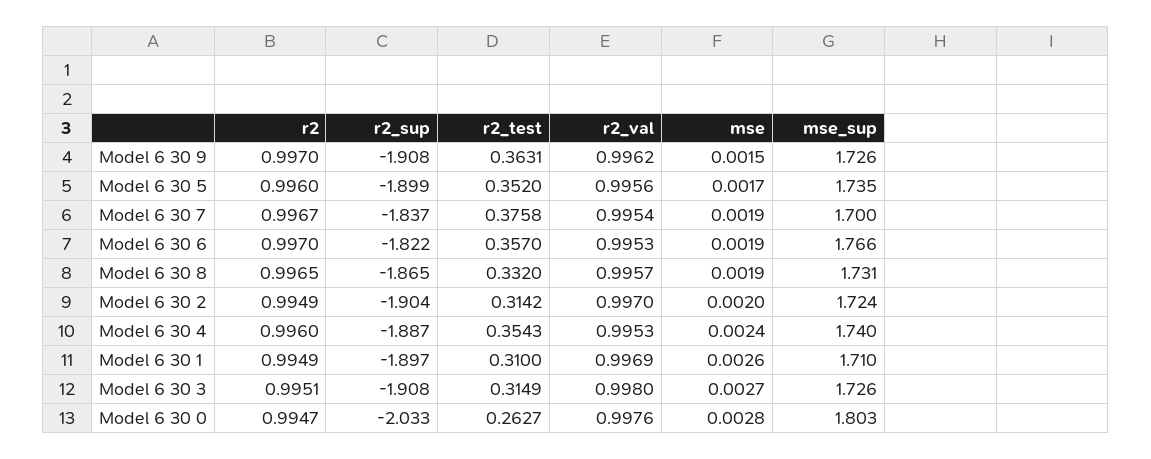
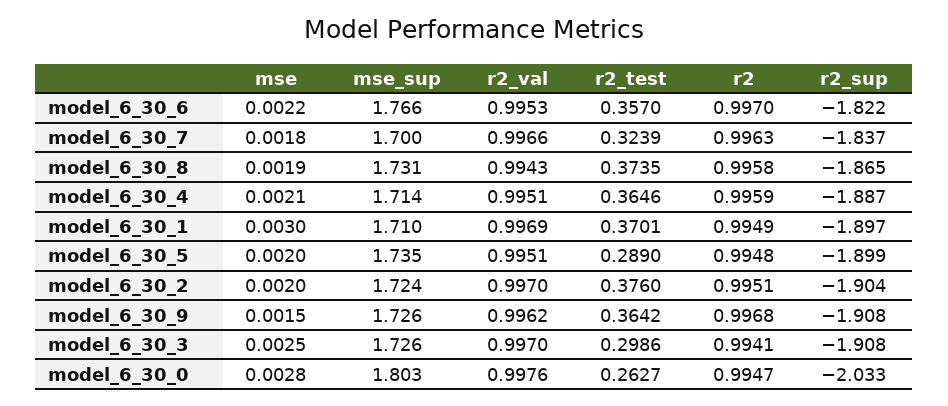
r2, Model 6 30 9: 0.997 -> 0.9968
r2_test, Model 6 30 9: 0.3631 -> 0.3642
r2, Model 6 30 5: 0.996 -> 0.9948
r2_test, Model 6 30 5: 0.352 -> 0.289
r2_val, Model 6 30 5: 0.9956 -> 0.9951
mse, Model 6 30 5: 0.0017 -> 0.002
r2, Model 6 30 7: 0.9967 -> 0.9963
r2_test, Model 6 30 7: 0.3758 -> 0.3239
r2_val, Model 6 30 7: 0.9954 -> 0.9966
mse, Model 6 30 7: 0.0019 -> 0.0018
mse, Model 6 30 6: 0.0019 -> 0.0022
r2, Model 6 30 8: 0.9965 -> 0.9958
r2_test, Model 6 30 8: 0.332 -> 0.3735
r2_val, Model 6 30 8: 0.9957 -> 0.9943
r2, Model 6 30 2: 0.9949 -> 0.9951
r2_test, Model 6 30 2: 0.3142 -> 0.376
r2, Model 6 30 4: 0.996 -> 0.9959
r2_test, Model 6 30 4: 0.3543 -> 0.3646
r2_val, Model 6 30 4: 0.9953 -> 0.9951
mse, Model 6 30 4: 0.0024 -> 0.0021
mse_sup, Model 6 30 4: 1.74 -> 1.714
r2_test, Model 6 30 1: 0.31 -> 0.3701
mse, Model 6 30 1: 0.0026 -> 0.003
r2, Model 6 30 3: 0.9951 -> 0.9941
r2_test, Model 6 30 3: 0.3149 -> 0.2986
r2_val, Model 6 30 3: 0.998 -> 0.997
mse, Model 6 30 3: 0.0027 -> 0.0025

